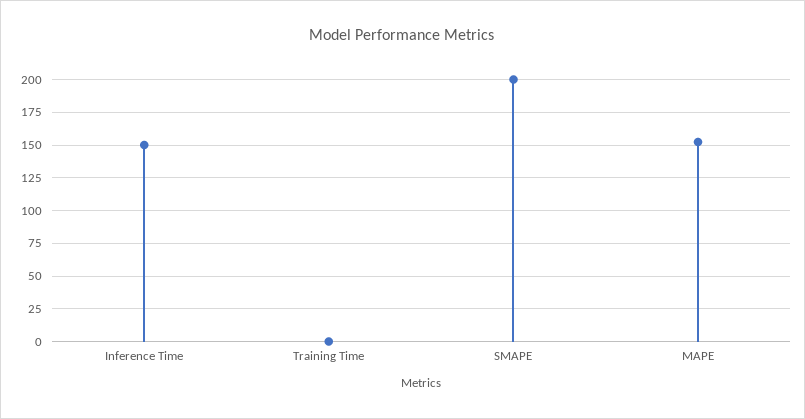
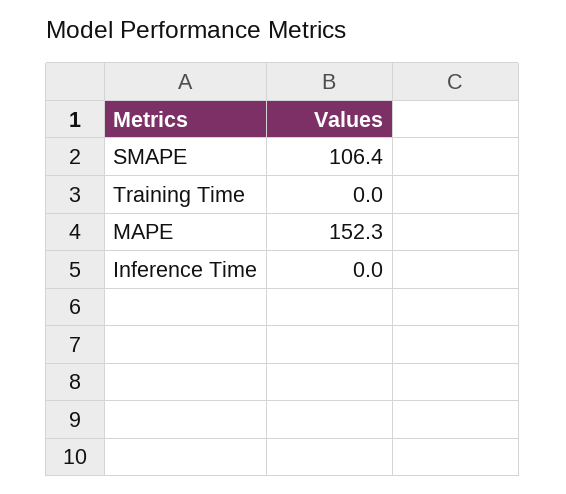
Inference Time: 150 -> 0
SMAPE: 200 -> 106.4

